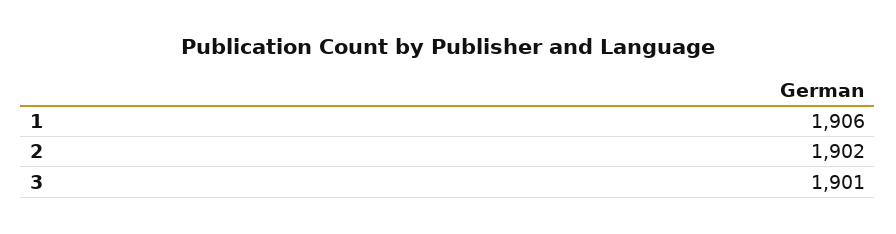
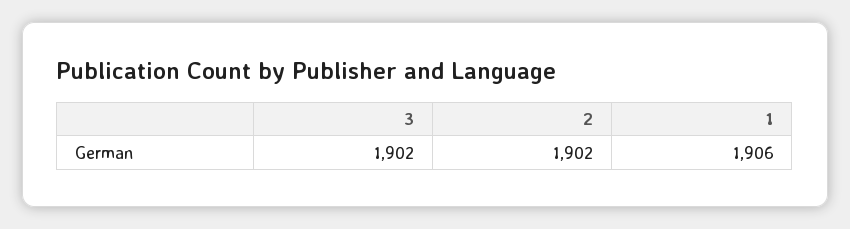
3: 1901 -> 1902

